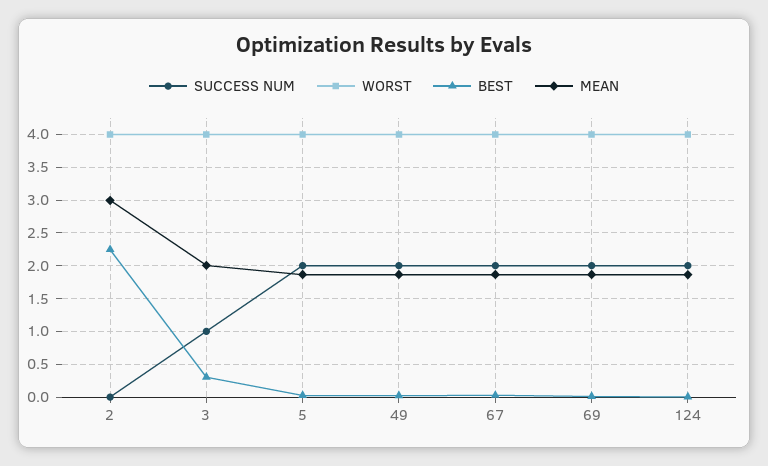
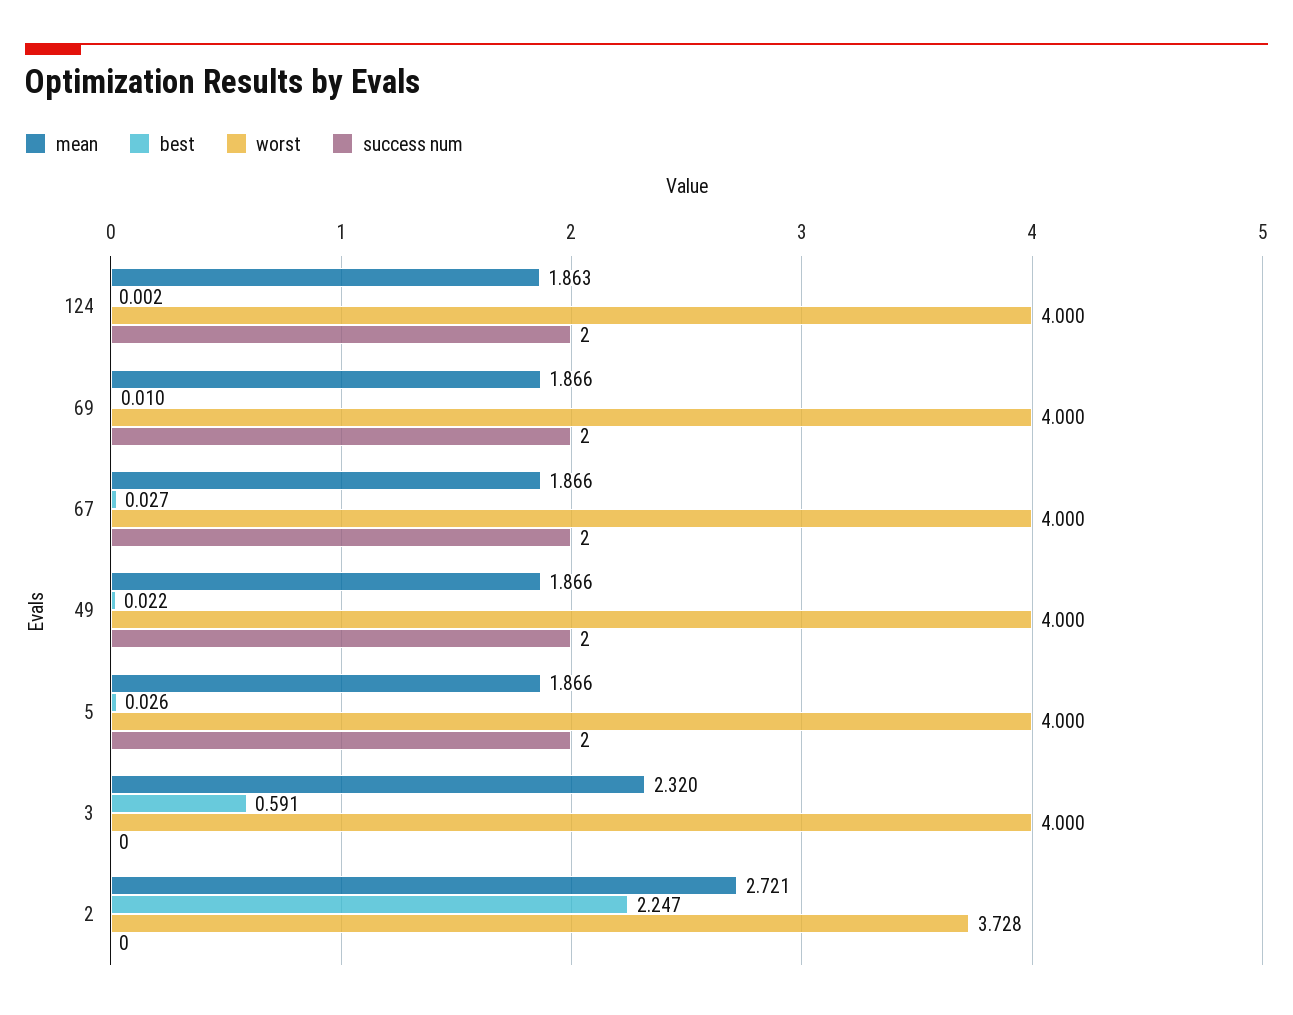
WORST, 2: 4 -> 3.728
MEAN, 2: 3 -> 2.721
SUCCESS NUM, 3: 1 -> 0
BEST, 3: 0.3 -> 0.591
MEAN, 3: 2 -> 2.32

